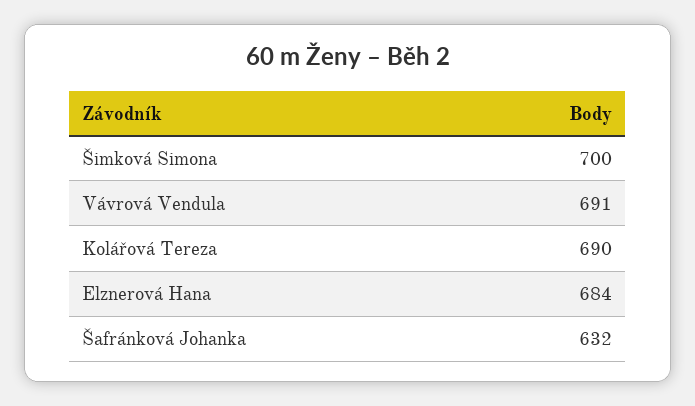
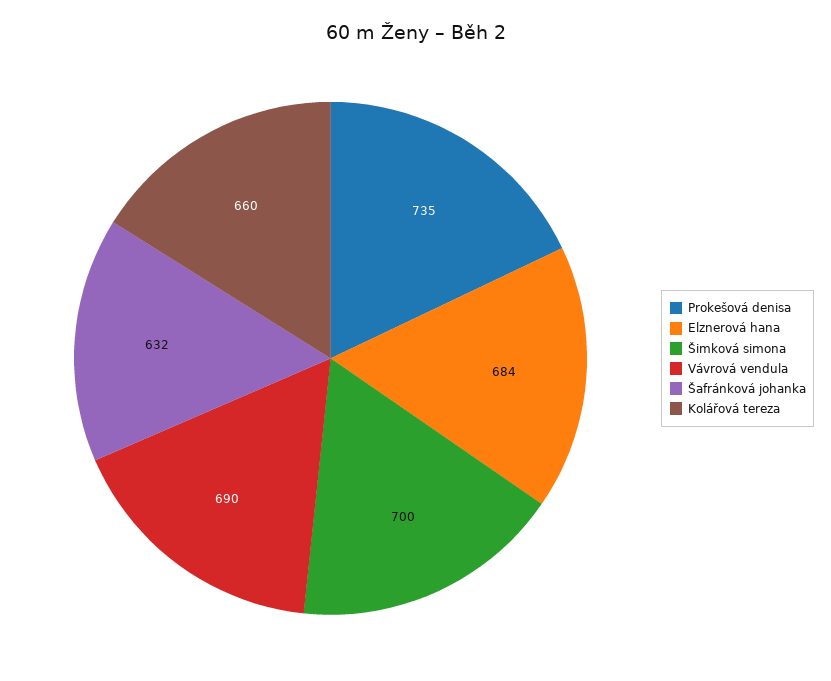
Vávrová Vendula: 691 -> 690
Kolářová Tereza: 690 -> 660
Prokešová denisa: none -> 735

